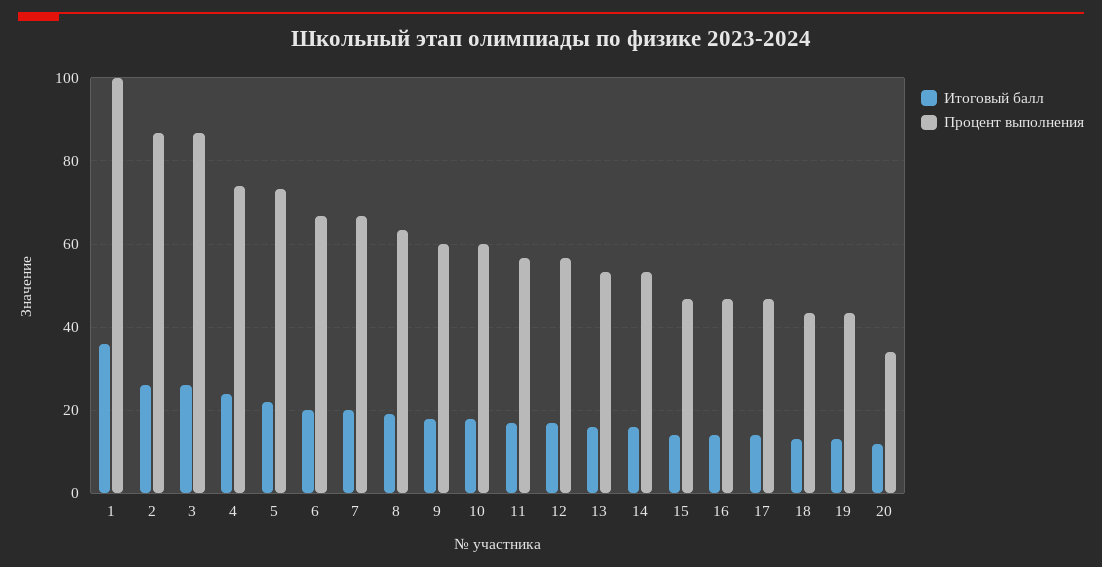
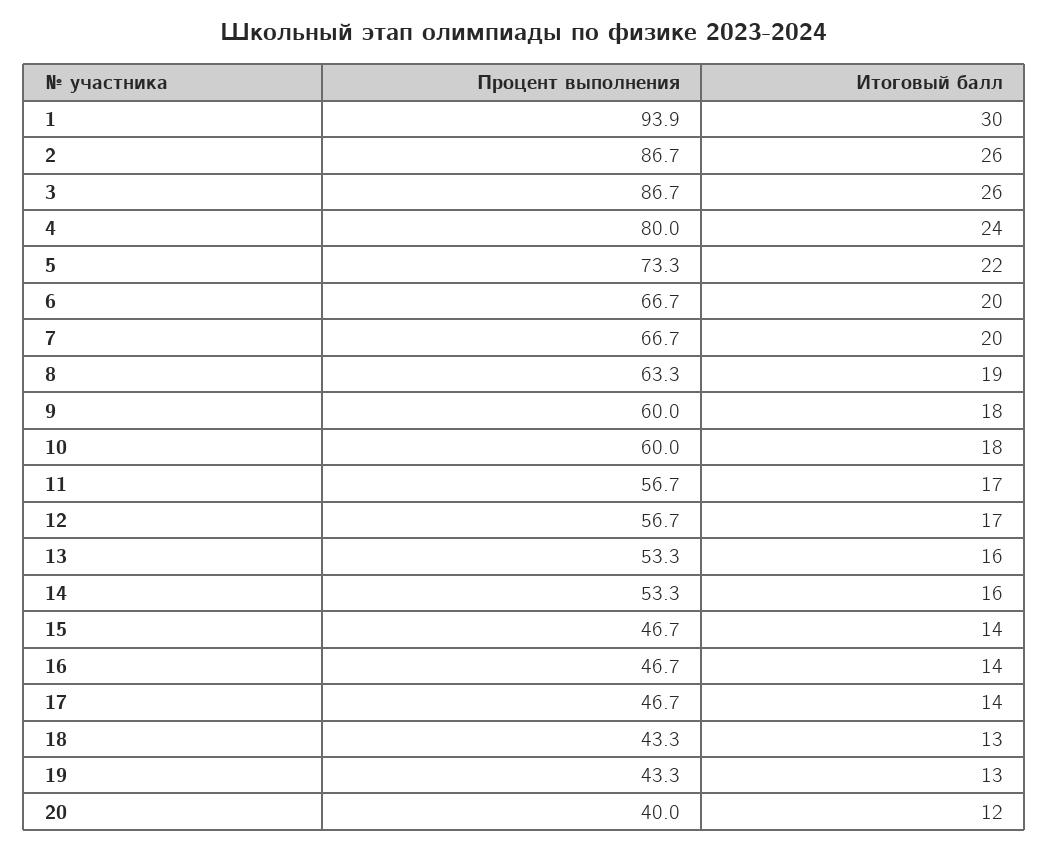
Итоговый балл, 1: 36 -> 30
Процент выполнения, 1: 100 -> 93.9
Процент выполнения, 4: 74 -> 80
Процент выполнения, 20: 34 -> 40

